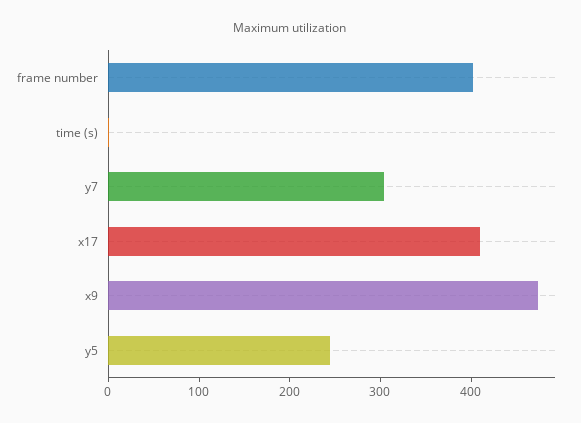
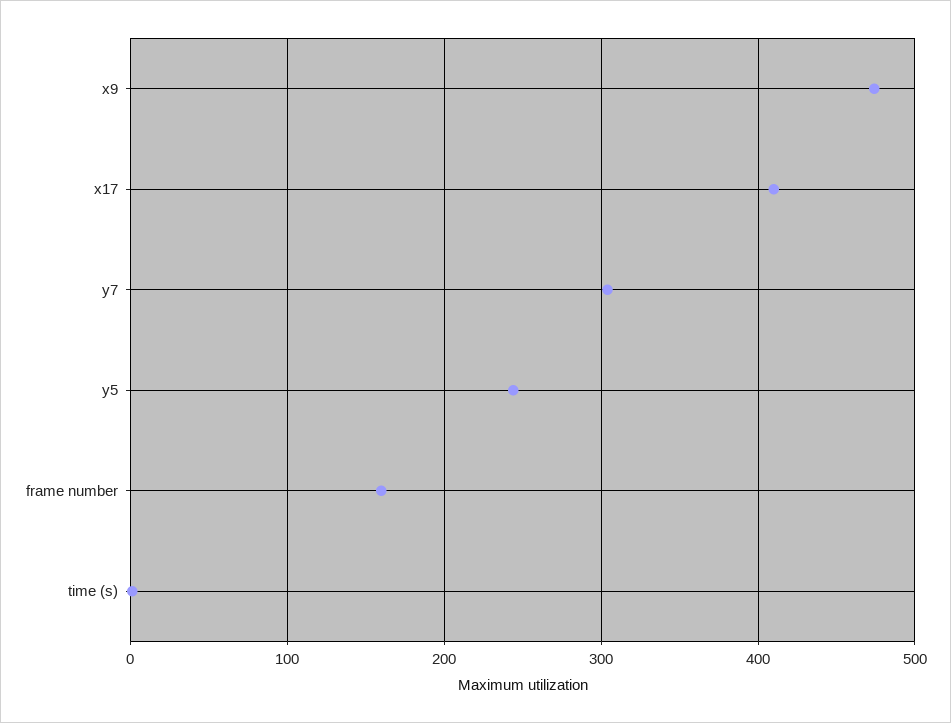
frame number: 400 -> 160

